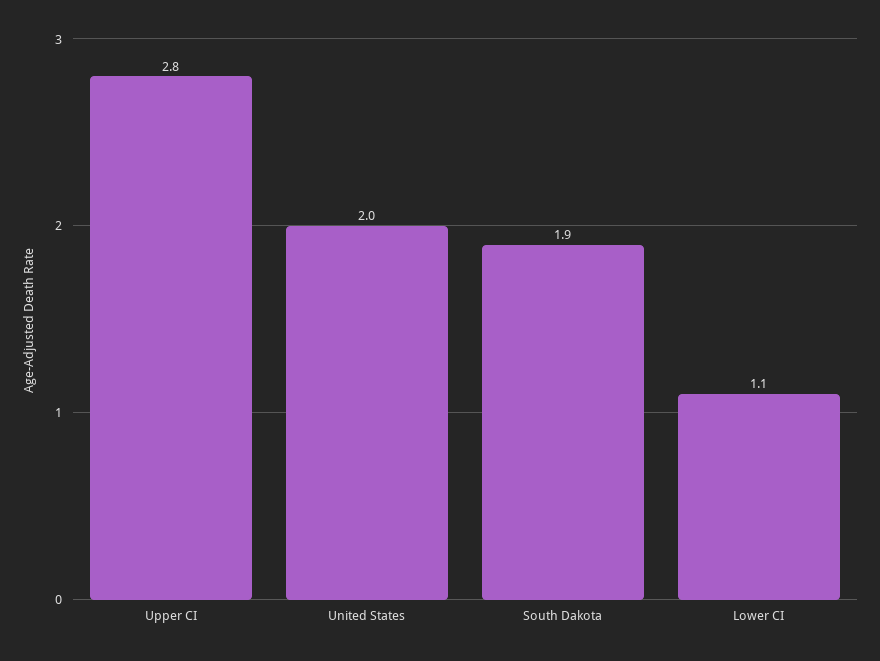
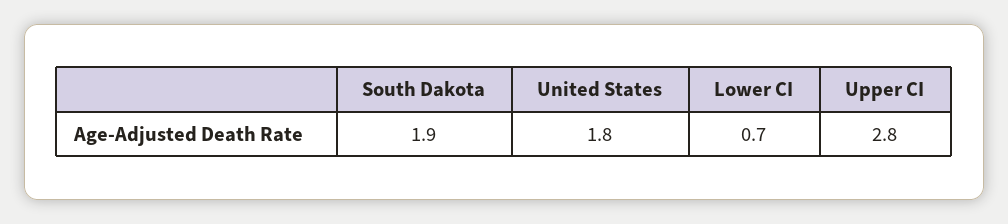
United States: 2 -> 1.8
Lower CI: 1.1 -> 0.7

